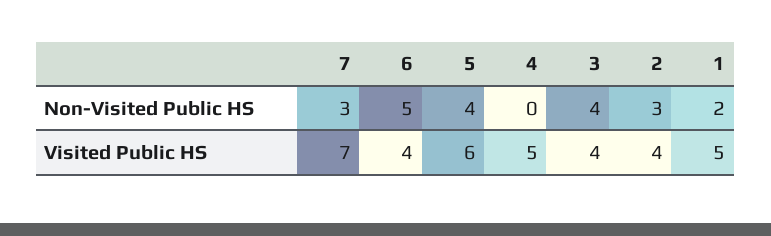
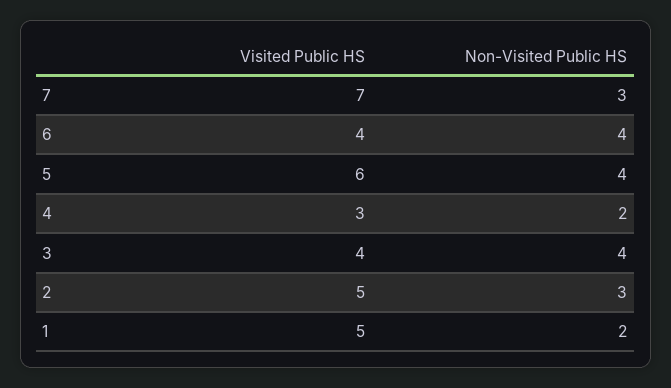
6, Non-Visited Public HS: 5 -> 4
4, Non-Visited Public HS: 0 -> 2
4, Visited Public HS: 5 -> 3
2, Visited Public HS: 4 -> 5

